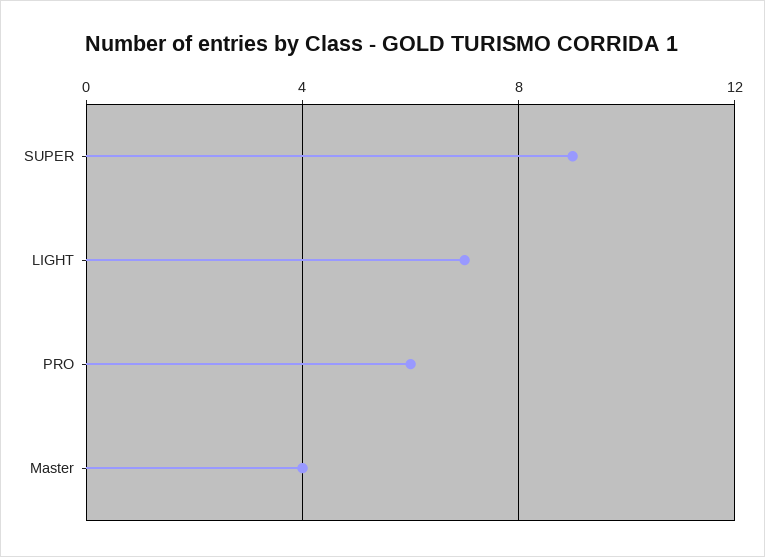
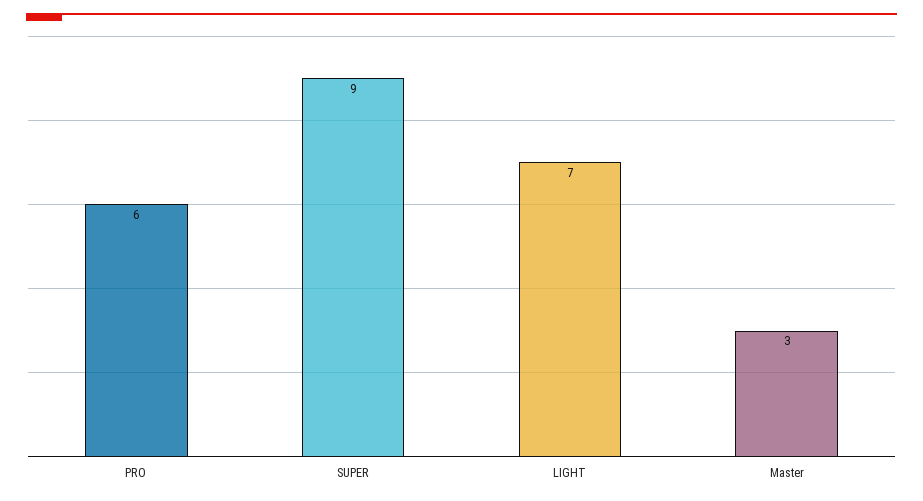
Master: 4 -> 3

